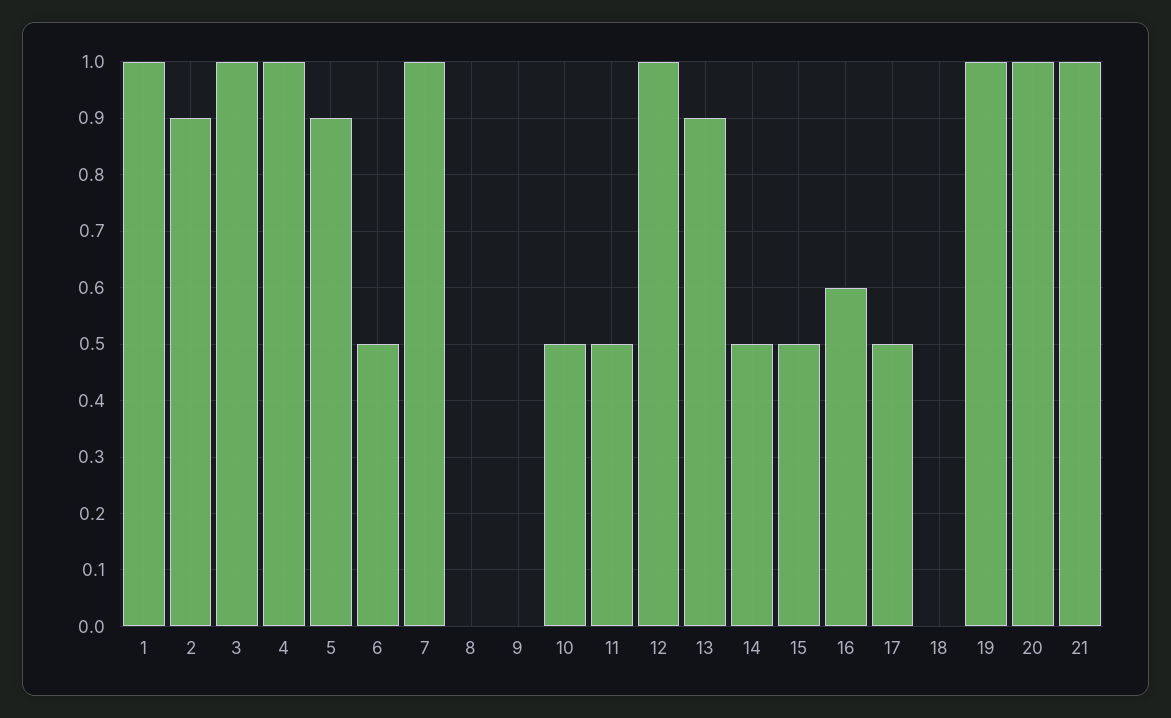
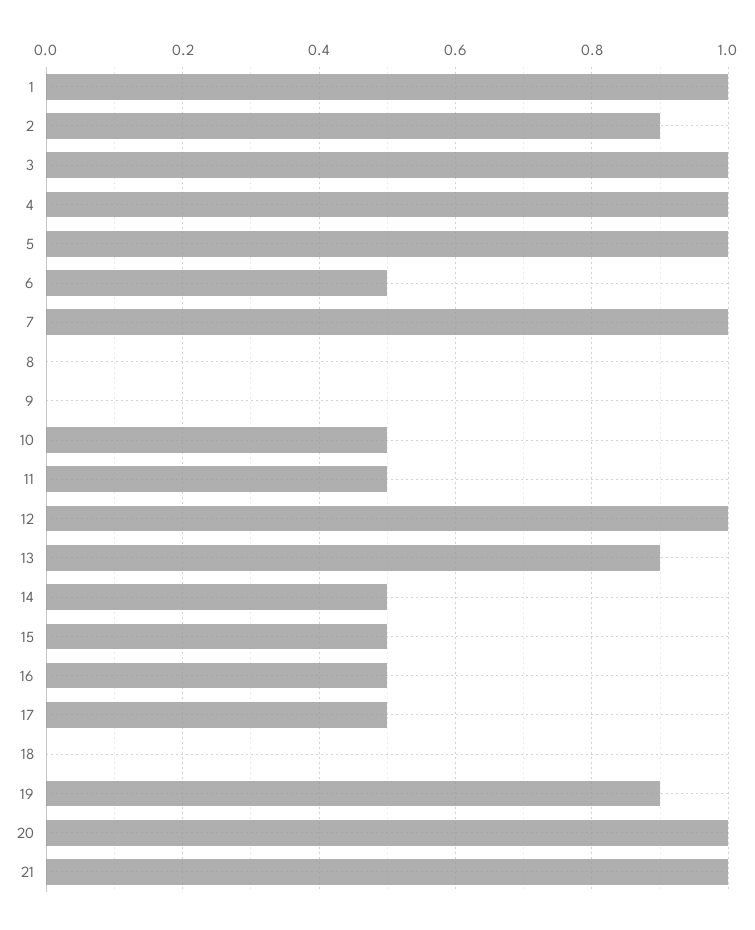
5: 0.9 -> 1
16: 0.6 -> 0.5
19: 1 -> 0.9

